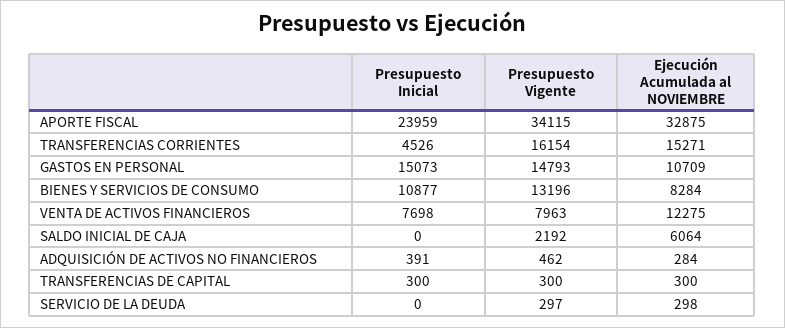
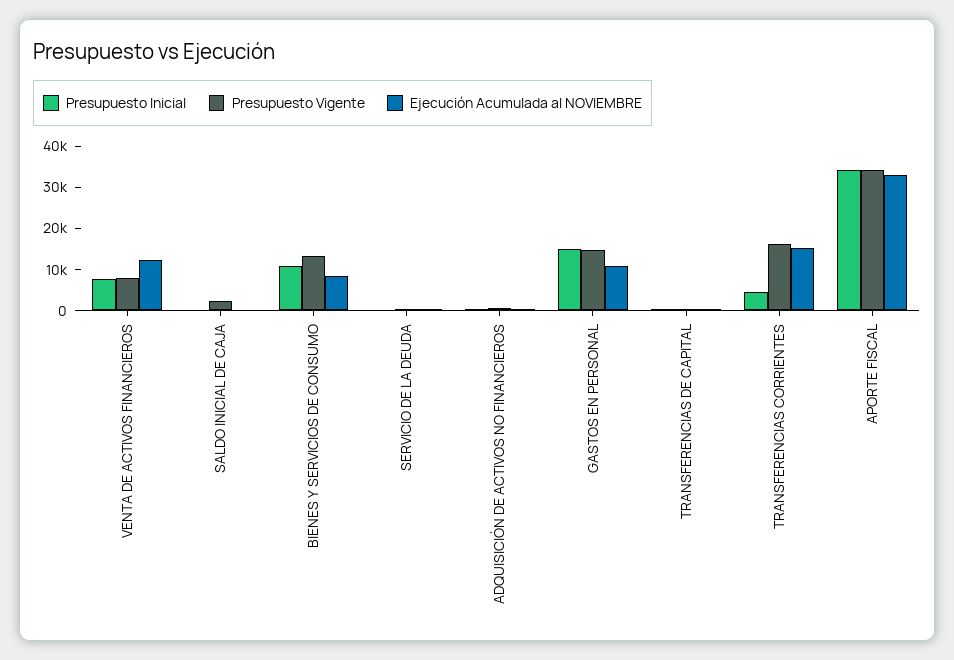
Presupuesto Inicial, APORTE FISCAL: 23959 -> 34000
Ejecución Acumulada al NOVIEMBRE, SALDO INICIAL DE CAJA: 6064 -> 0

